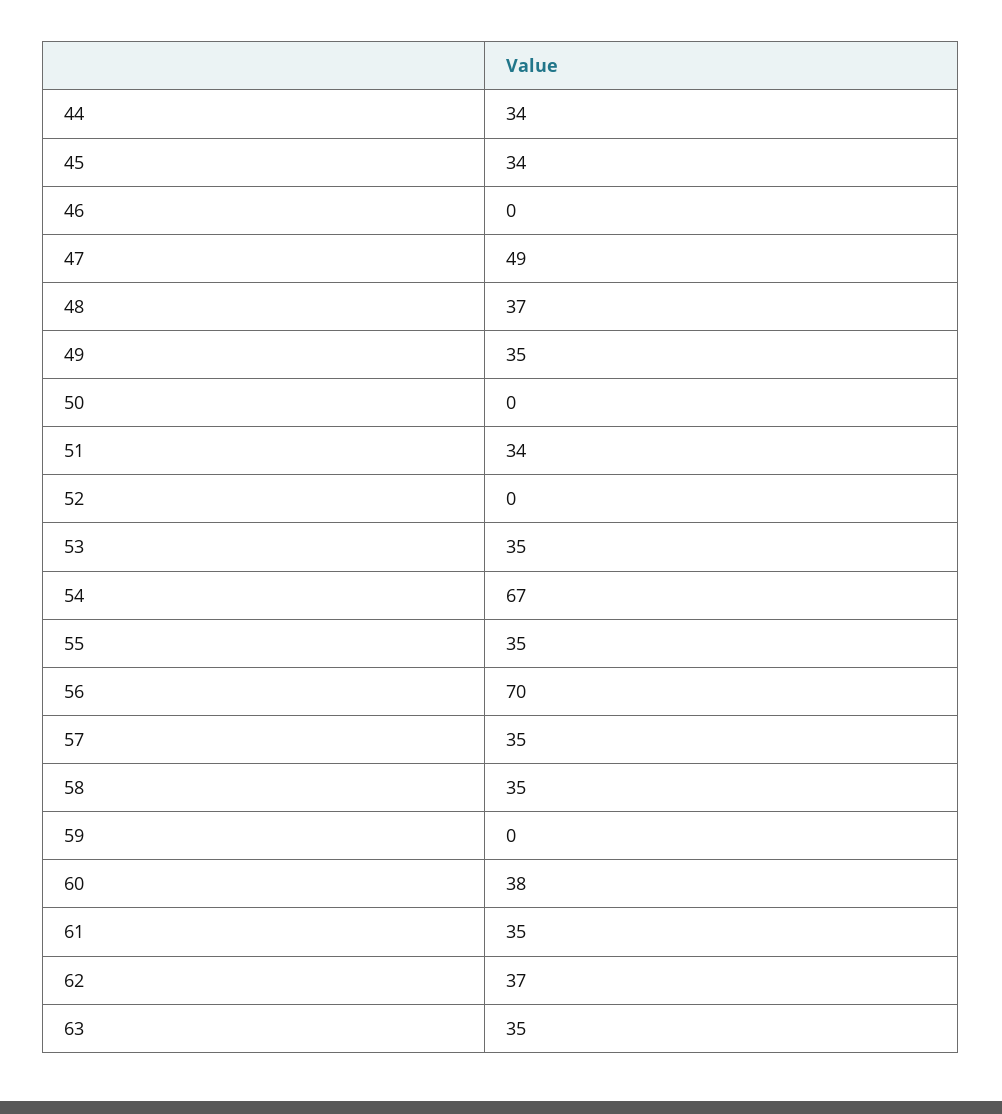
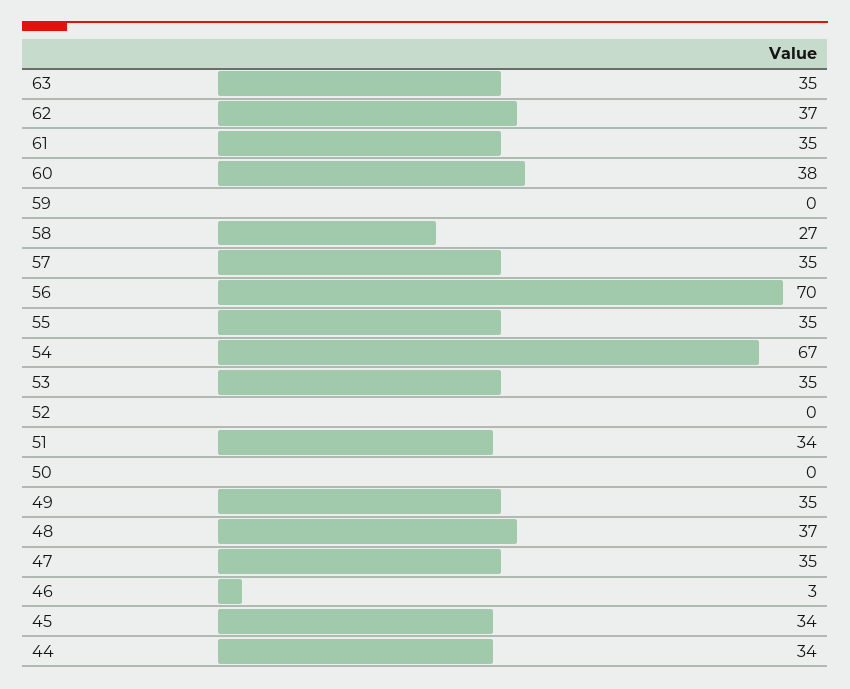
46: 0 -> 3
47: 49 -> 35
58: 35 -> 27

